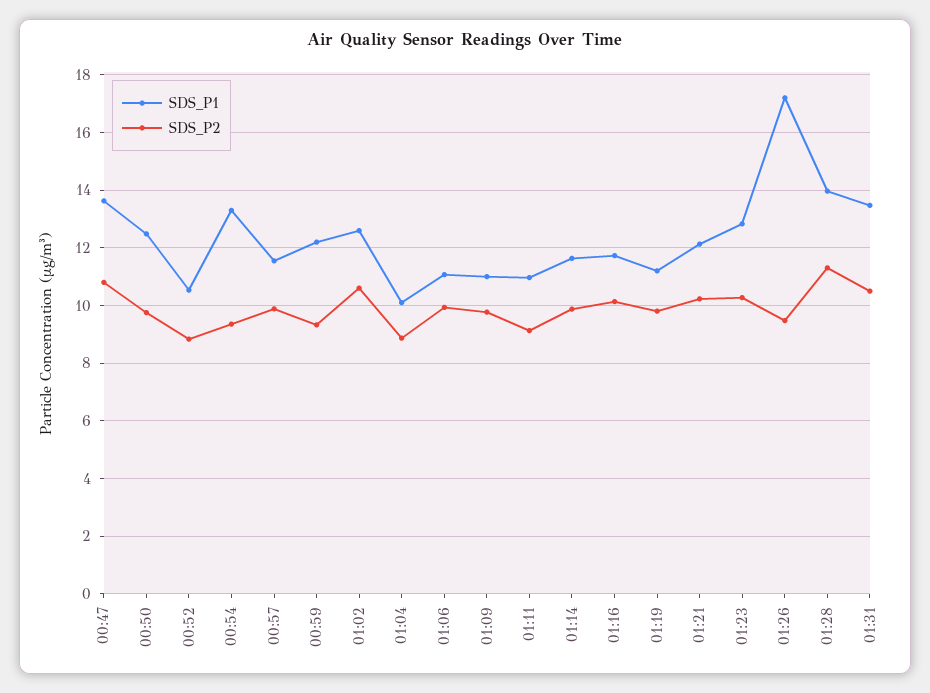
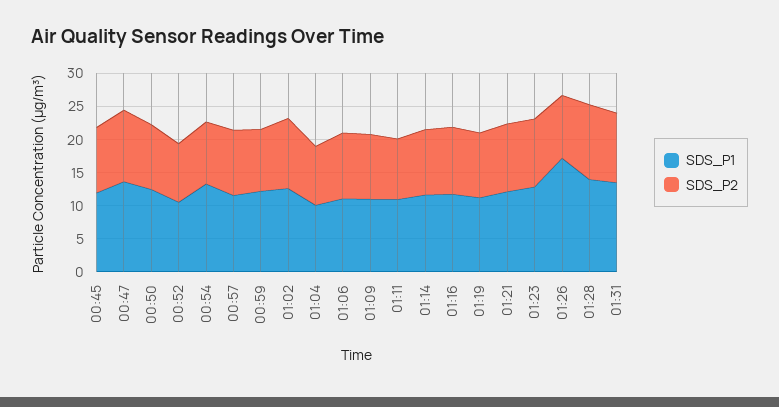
SDS_P1, 00:45: none -> 12.5
SDS_P2, 00:45: none -> 10

